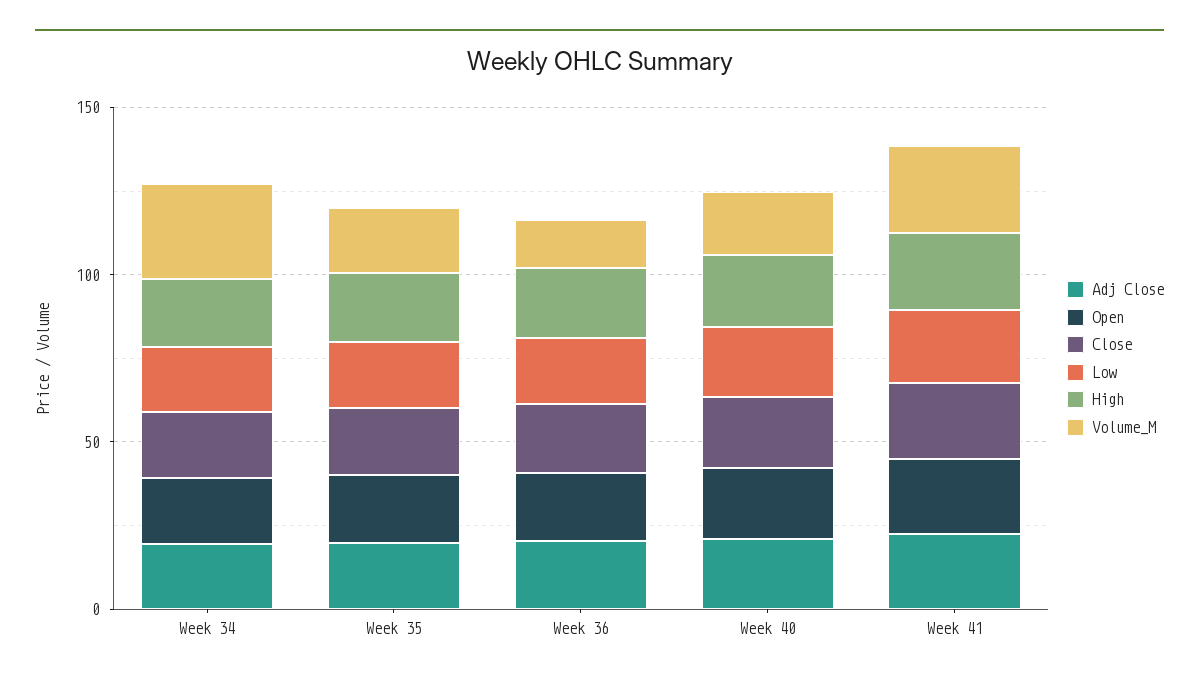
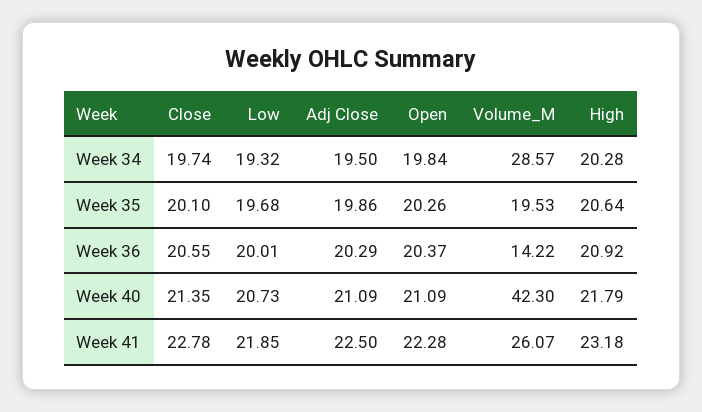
Volume_M, Week 40: 20 -> 42.3

